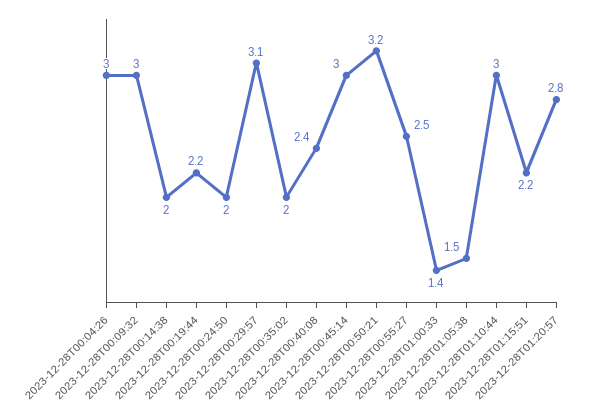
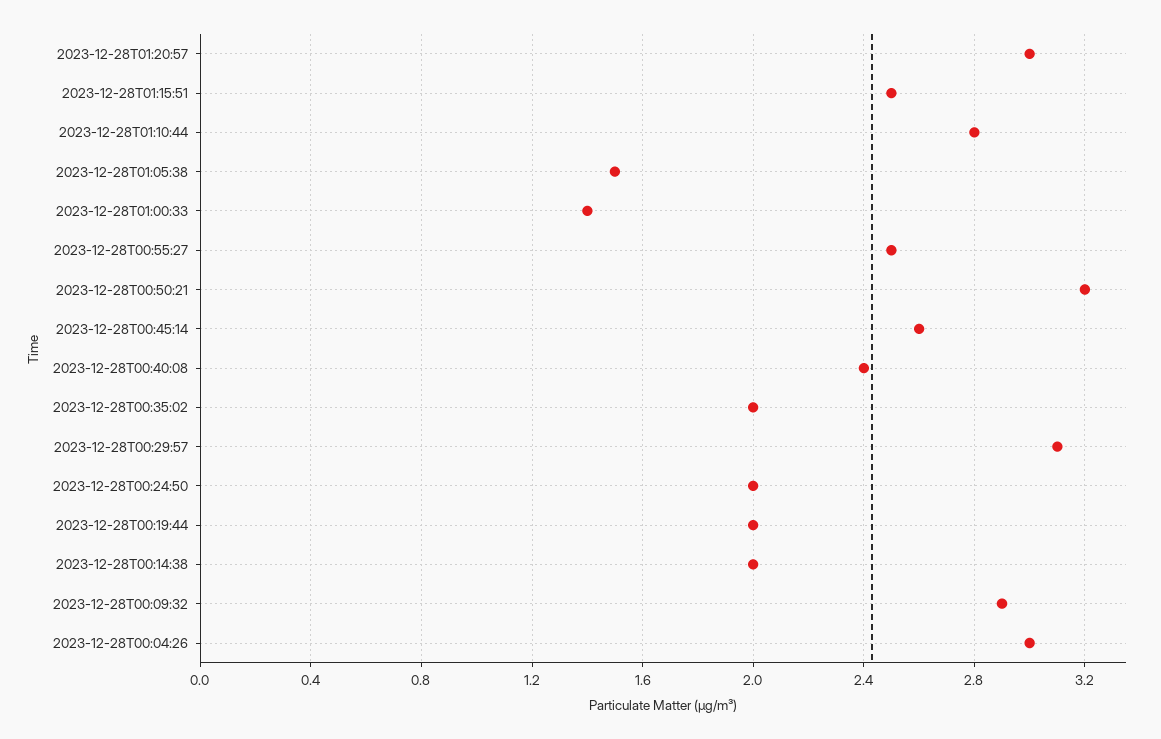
2023-12-28T00:09:32: 3 -> 2.9
2023-12-28T00:19:44: 2.2 -> 2
2023-12-28T00:45:14: 3 -> 2.6
2023-12-28T01:10:44: 3 -> 2.8
2023-12-28T01:15:51: 2.2 -> 2.5
2023-12-28T01:20:57: 2.8 -> 3

